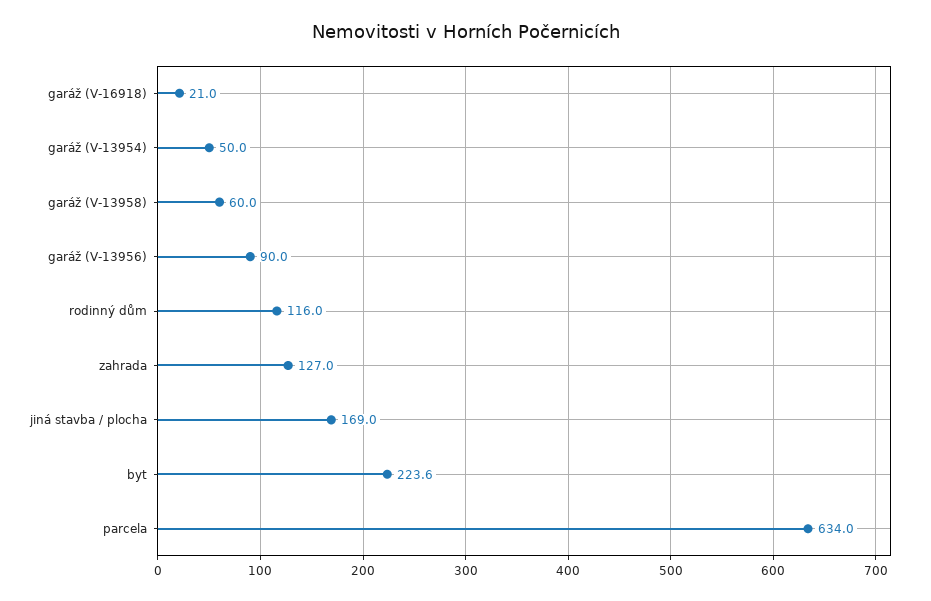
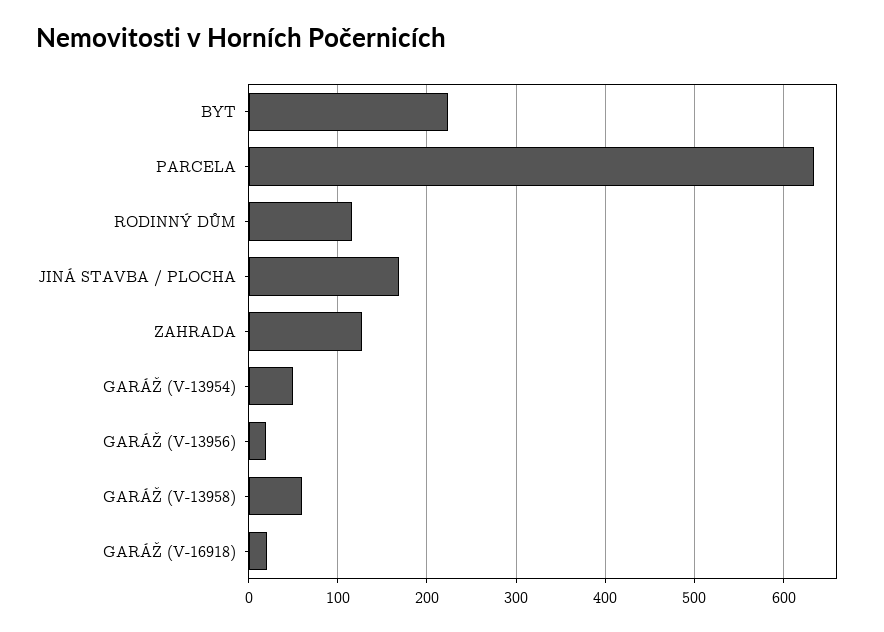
garáž (V-13956): 90 -> 20

